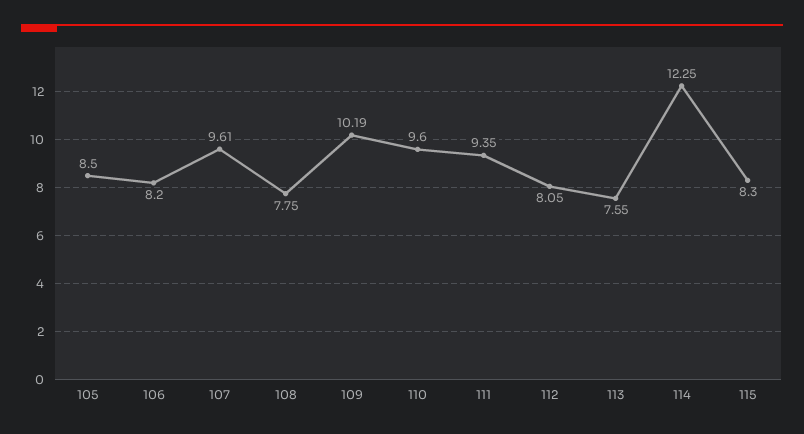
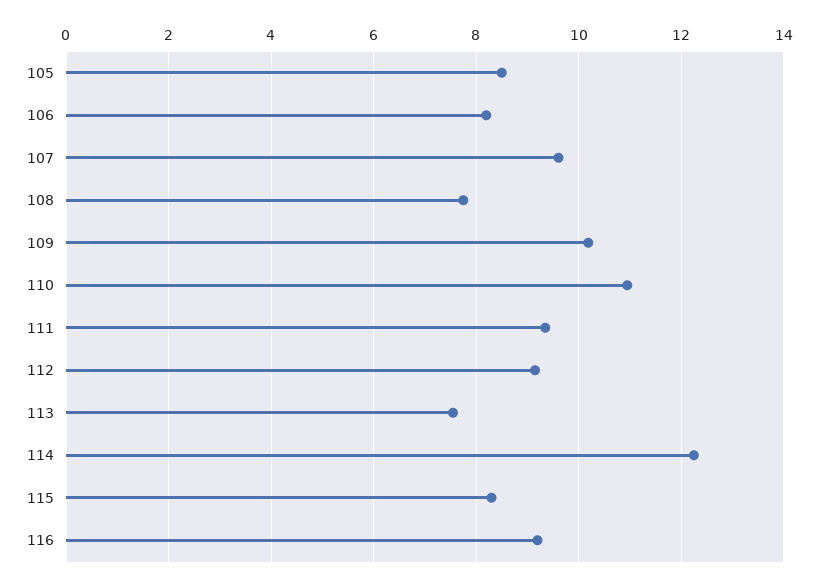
110: 9.6 -> 11
112: 8.05 -> 9.2
116: none -> 9.2

